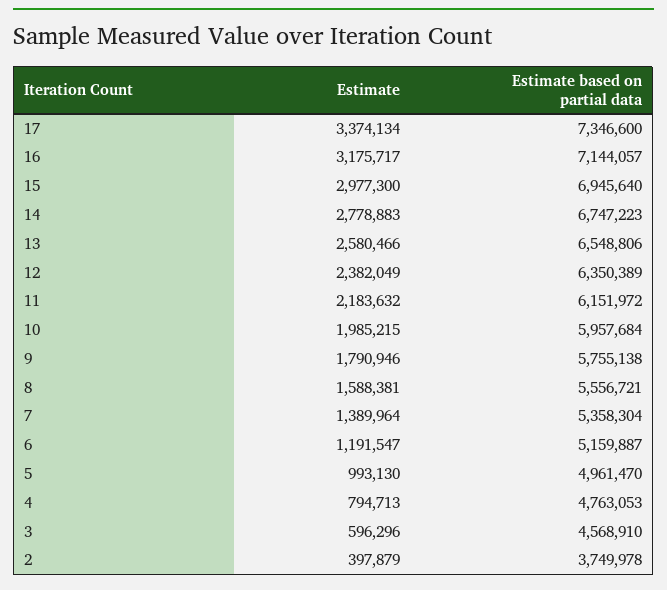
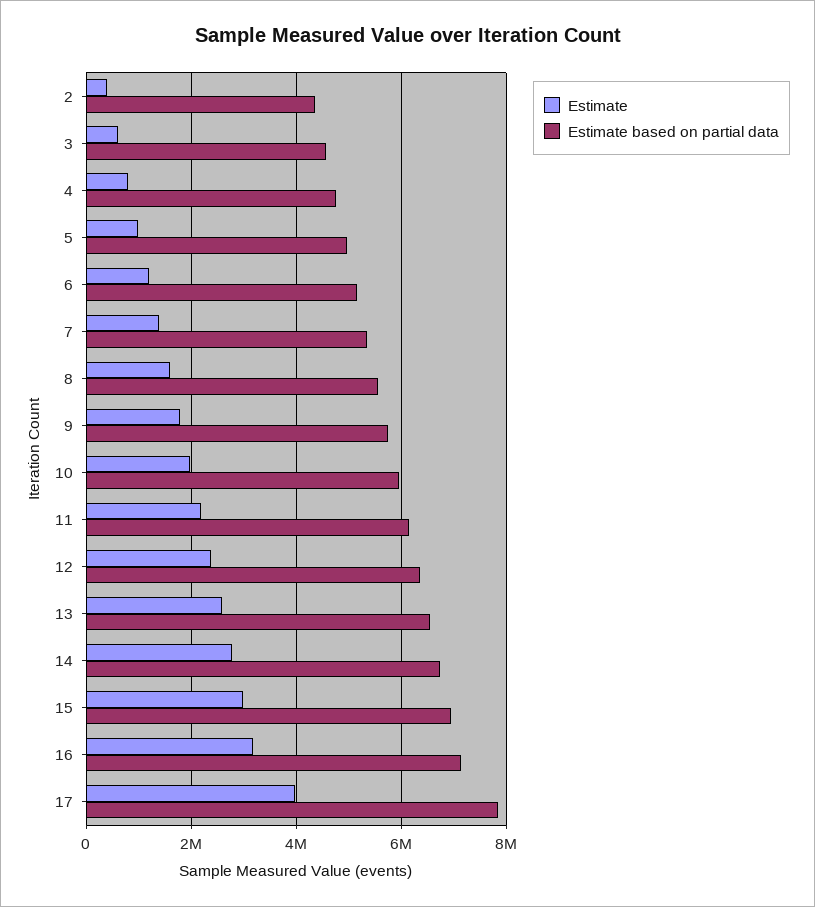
Estimate, 17: 3374134 -> 4000000
Estimate based on partial data, 17: 7346600 -> 7800000
Estimate based on partial data, 2: 3749978 -> 4400000

